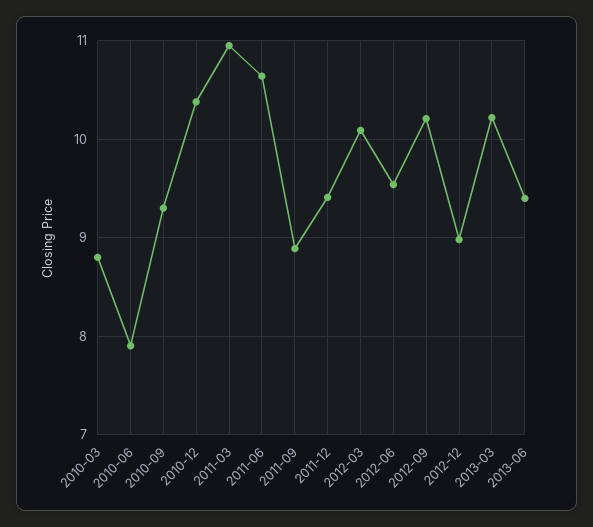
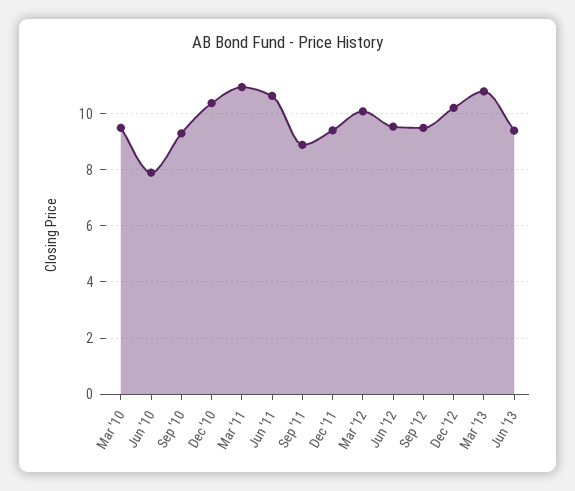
2010-03: 8.8 -> 9.5
2012-09: 10.2 -> 9.5
2012-12: 9 -> 10.25
2013-03: 10.2 -> 10.75

